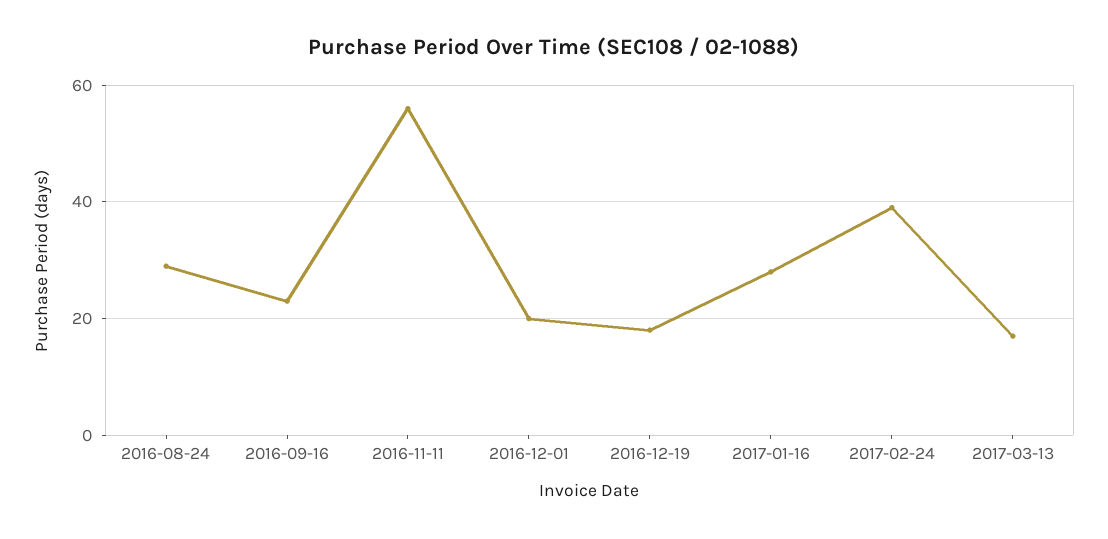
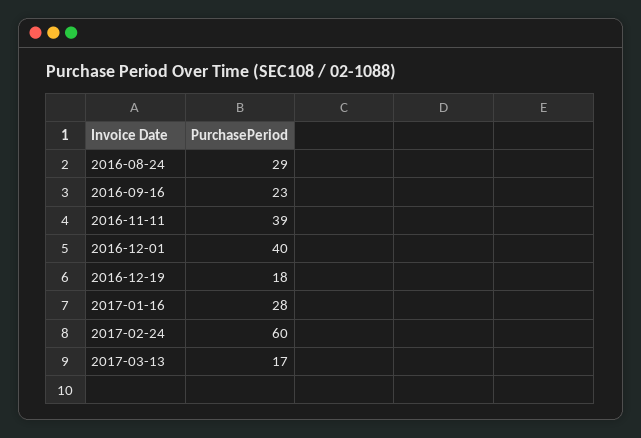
2016-11-11: 55 -> 39
2016-12-01: 20 -> 40
2017-02-24: 40 -> 60

